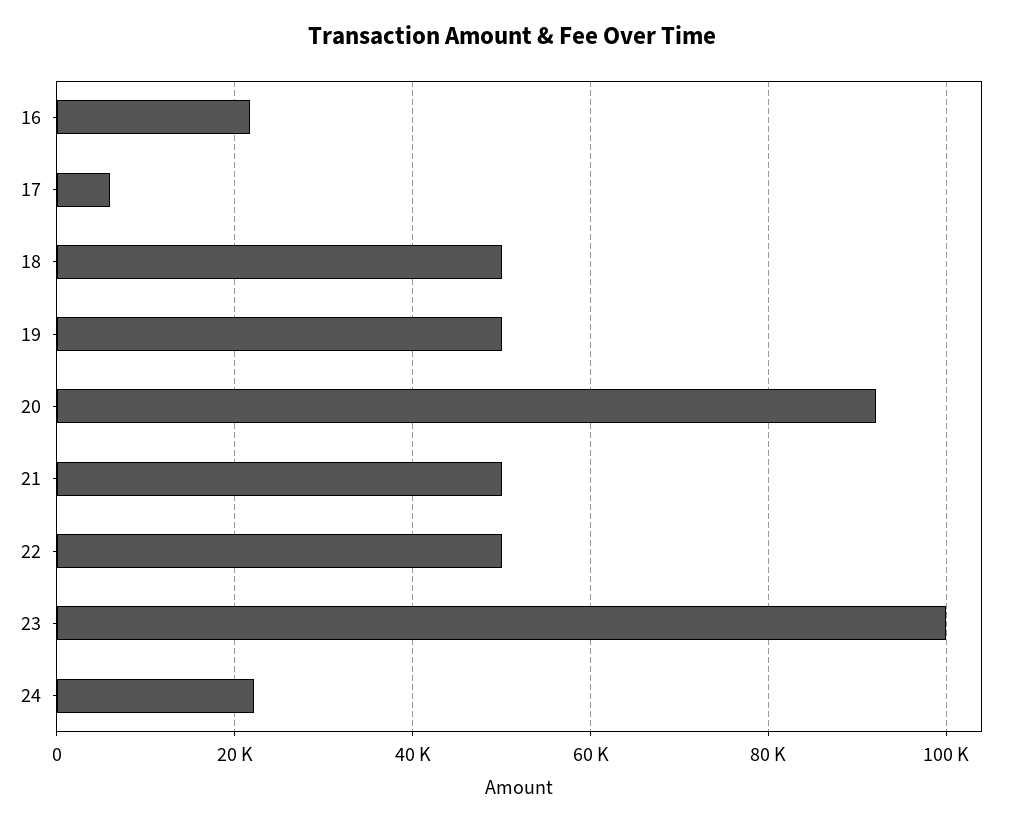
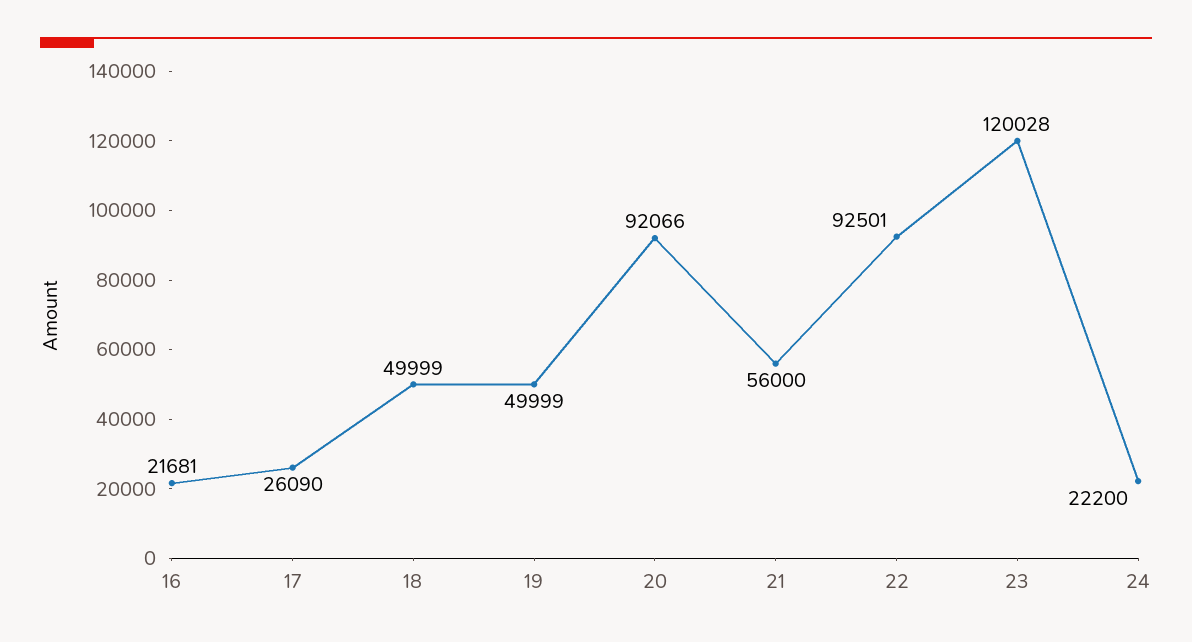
17: 6000 -> 26090
21: 50000 -> 56000
22: 50000 -> 92501
23: 100000 -> 120028

